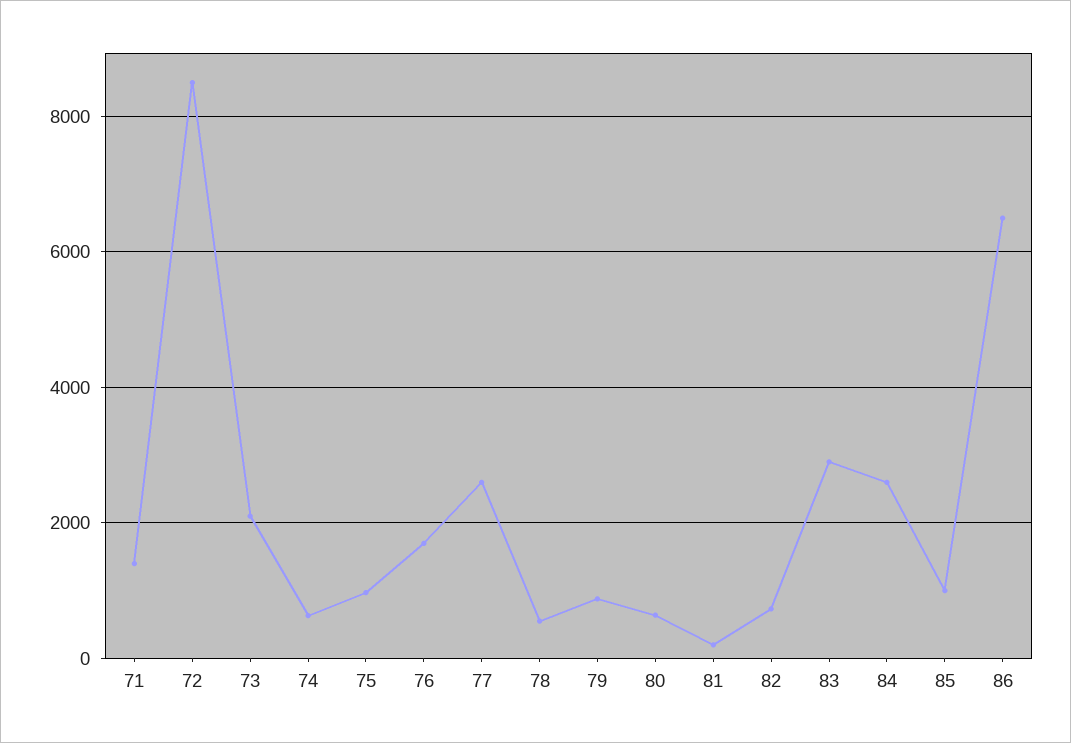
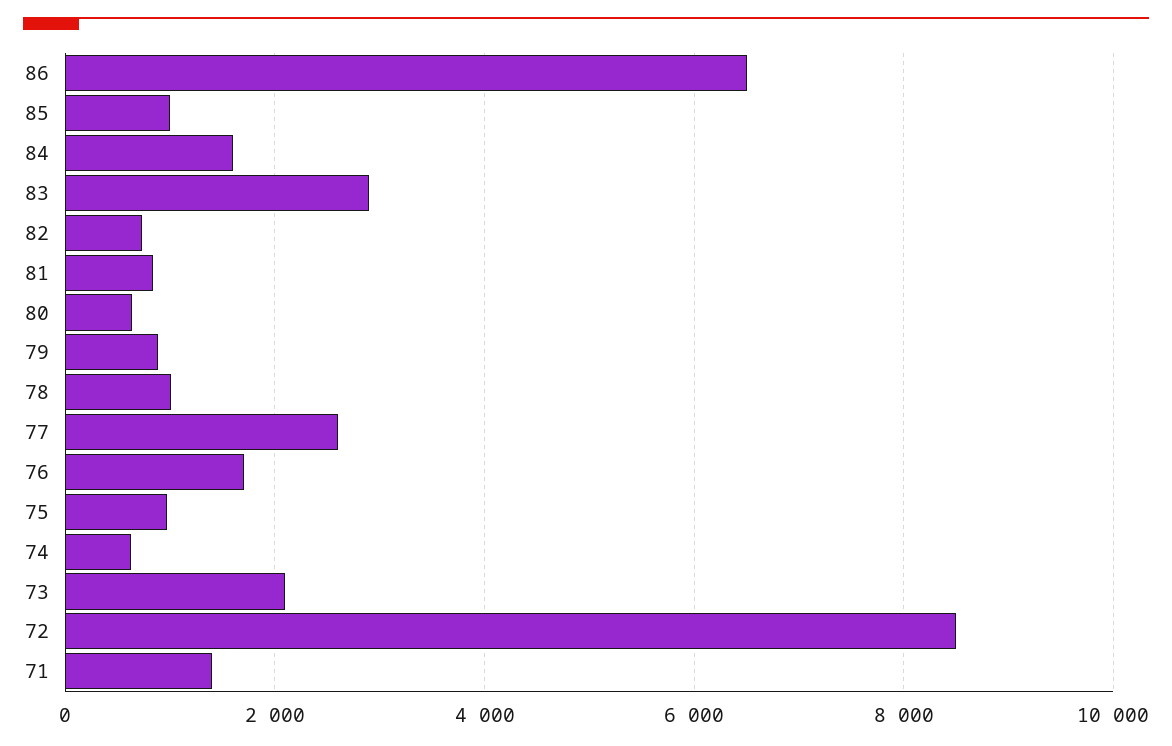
78: 600 -> 1000
81: 200 -> 800
84: 2600 -> 1600

